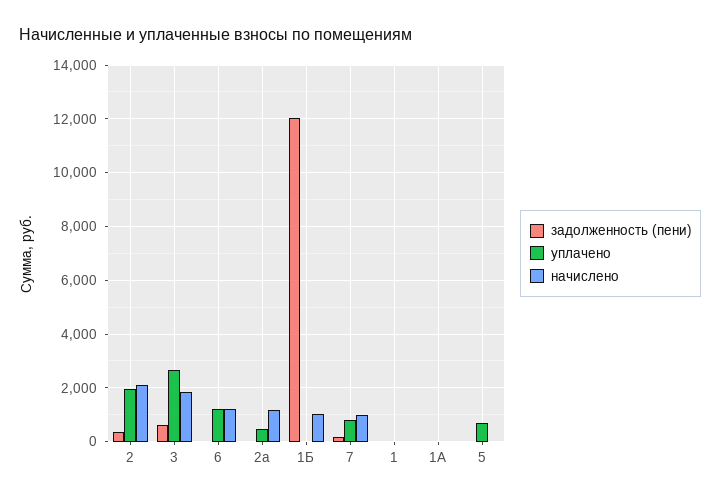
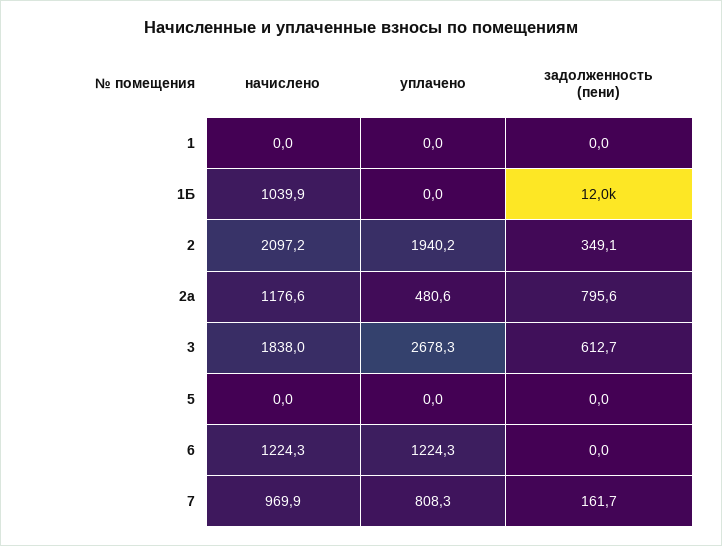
задолженность (пени), 2а: 0 -> 795.6
задолженность (пени), 1А: 0 -> none
уплачено, 1А: 0 -> none
начислено, 1А: 0 -> none
уплачено, 5: 750 -> 0

